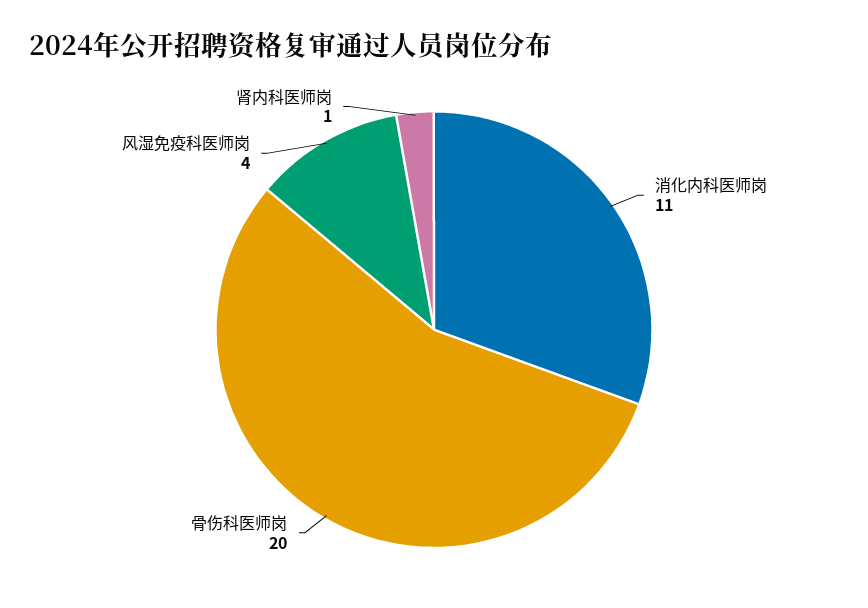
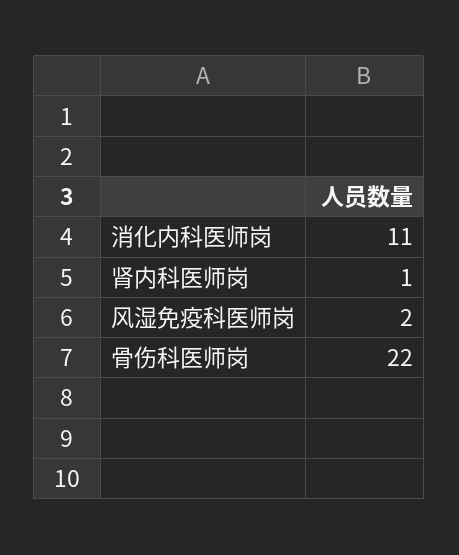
骨伤科医师岗: 20 -> 22
风湿免疫科医师岗: 4 -> 2

